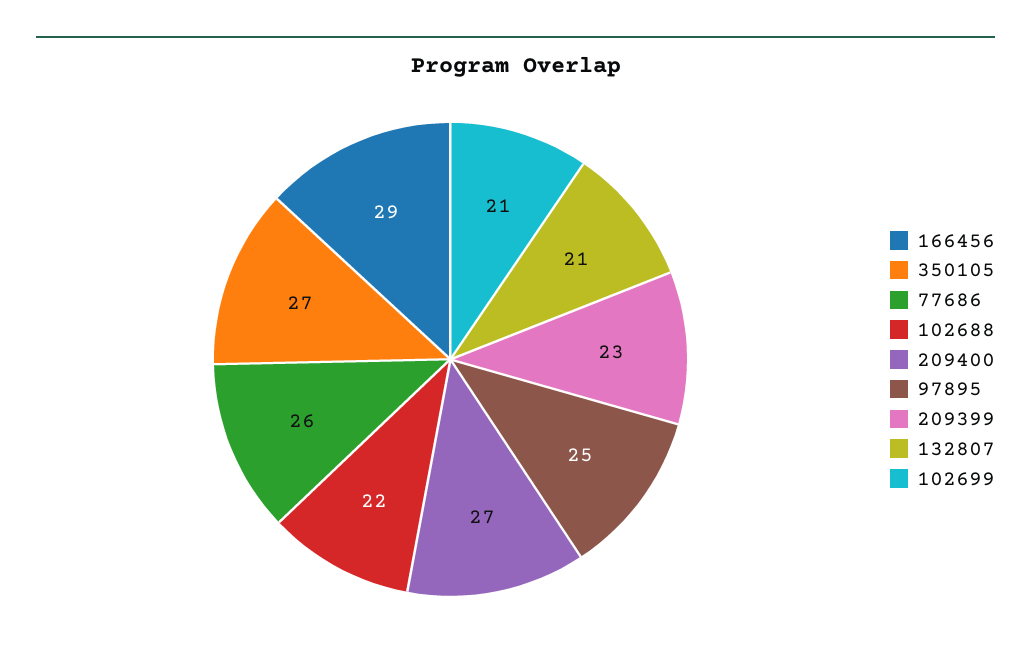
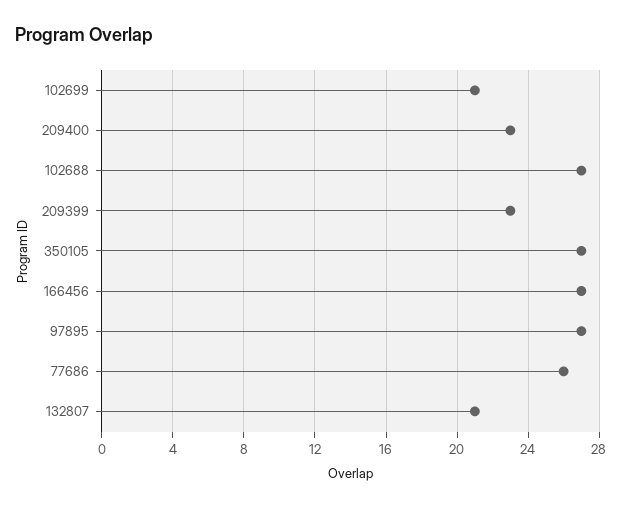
166456: 29 -> 27
102688: 22 -> 27
209400: 27 -> 23
97895: 25 -> 27

